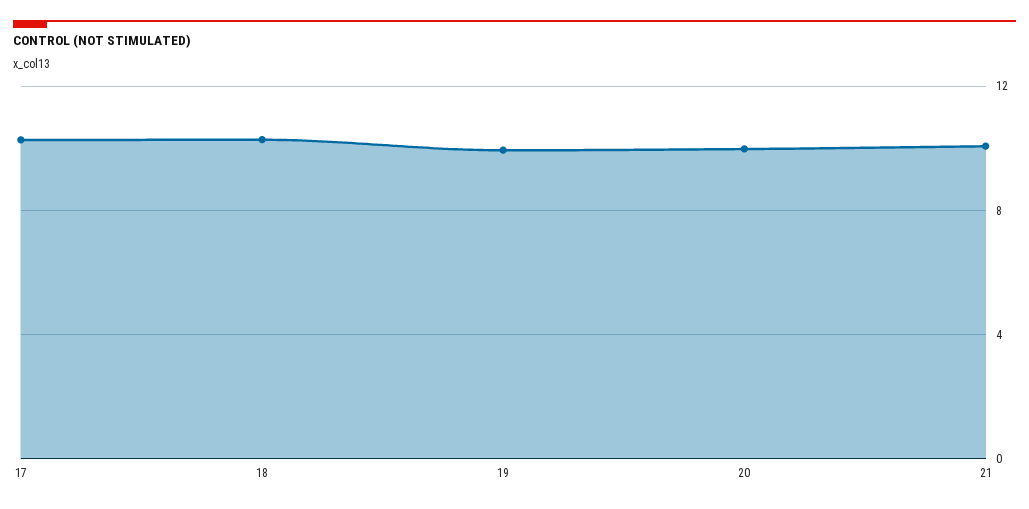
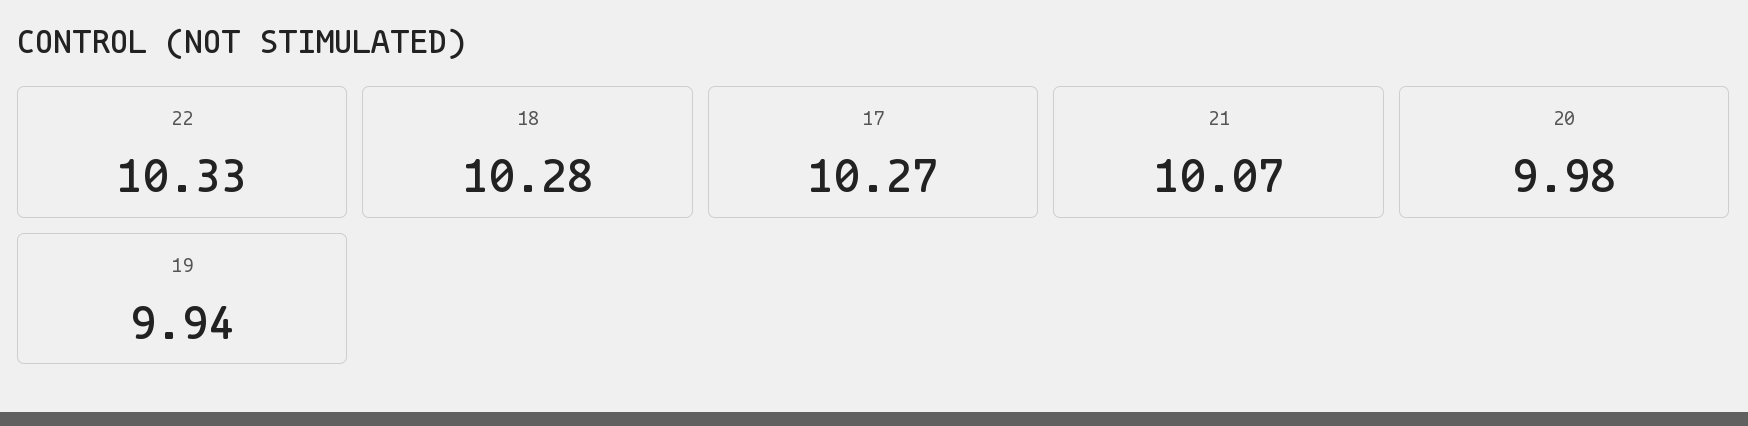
22: none -> 10.33

